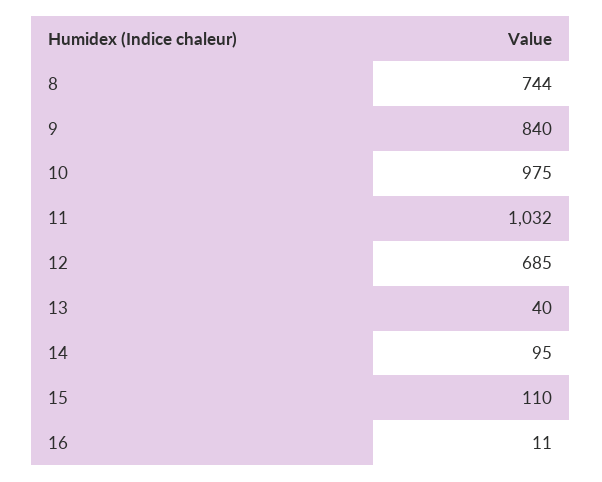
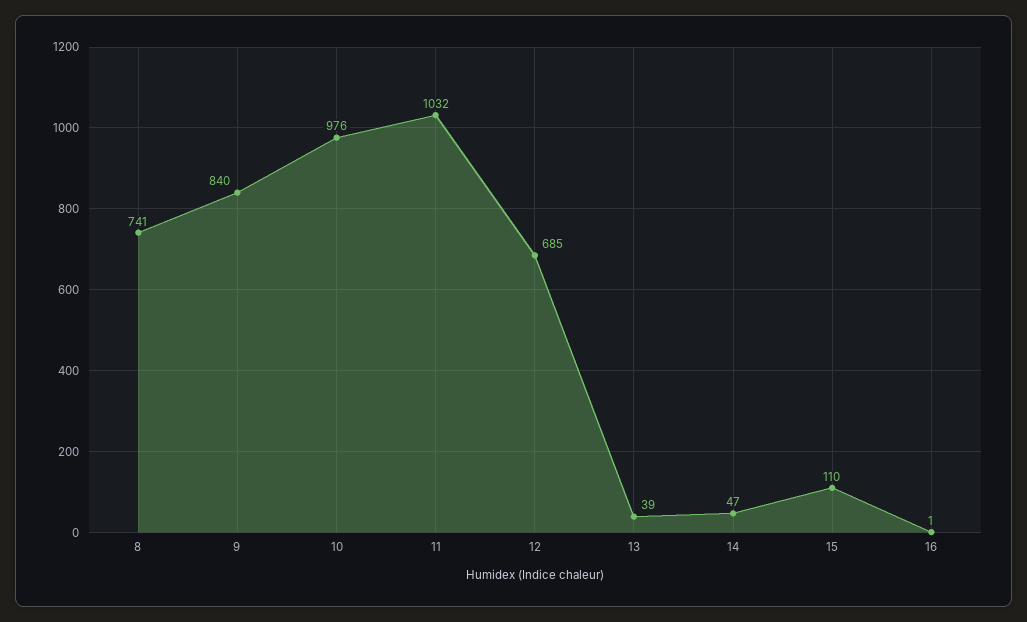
8: 744 -> 741
10: 975 -> 976
13: 40 -> 39
14: 95 -> 47
16: 11 -> 1

